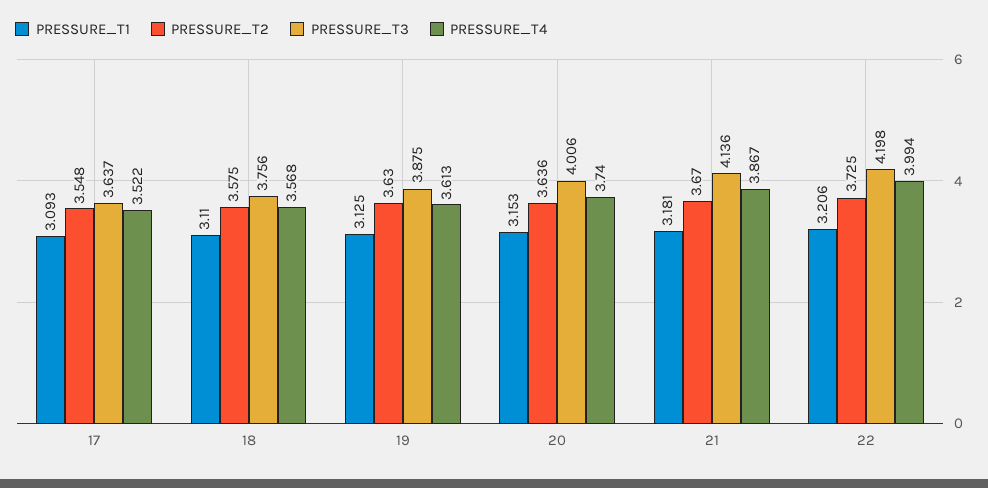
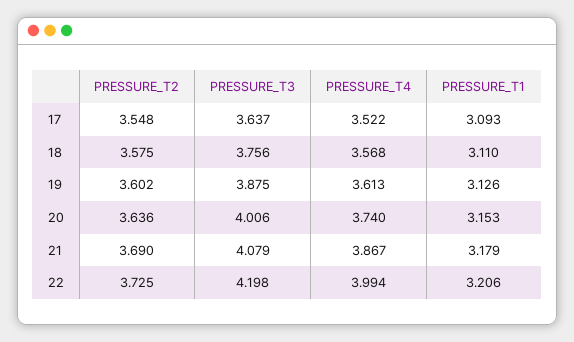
PRESSURE_T1, 19: 3.125 -> 3.126
PRESSURE_T2, 19: 3.63 -> 3.602
PRESSURE_T1, 21: 3.181 -> 3.179
PRESSURE_T2, 21: 3.67 -> 3.69
PRESSURE_T3, 21: 4.136 -> 4.079

